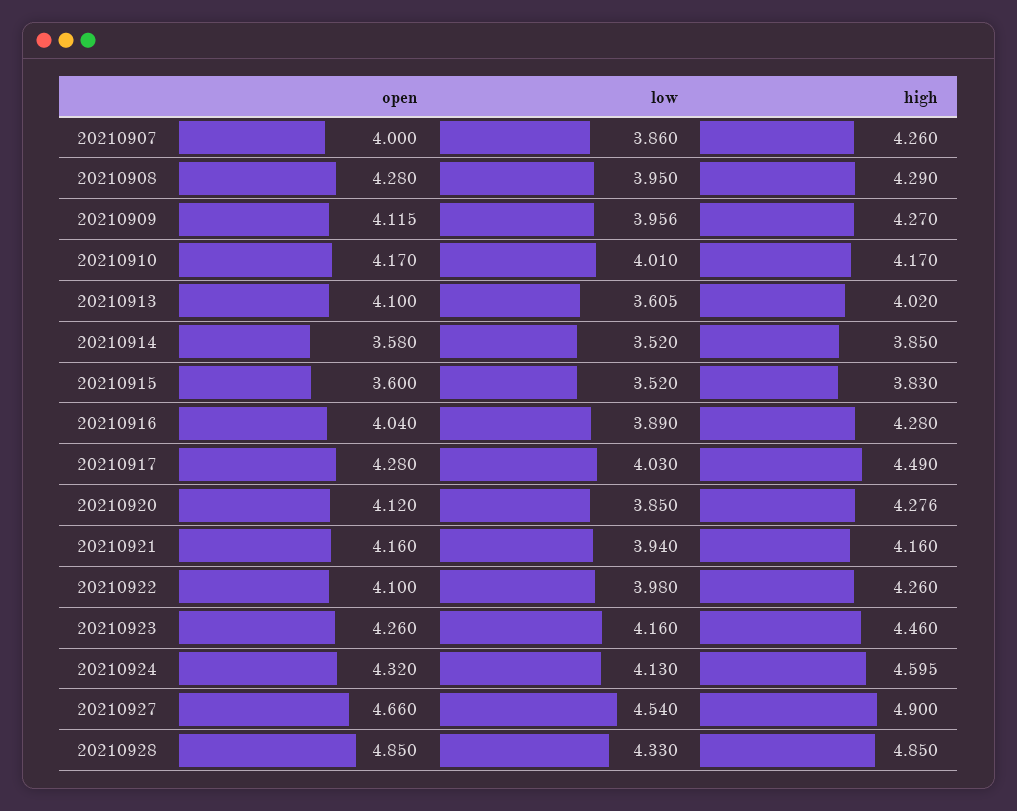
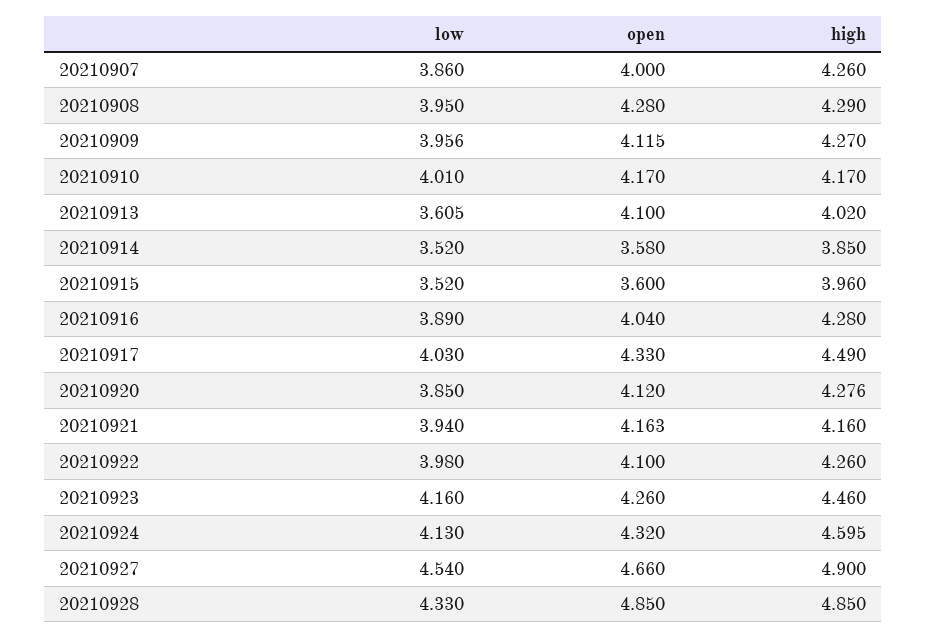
high, 20210915: 3.83 -> 3.96
open, 20210917: 4.28 -> 4.33
open, 20210921: 4.16 -> 4.163

